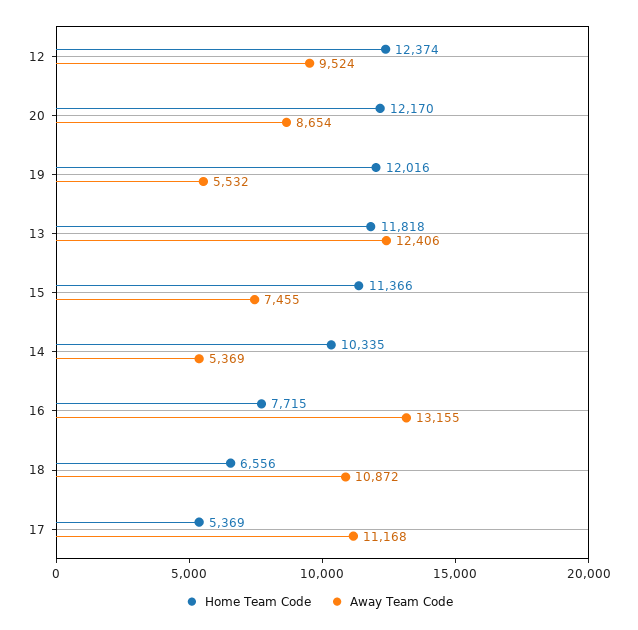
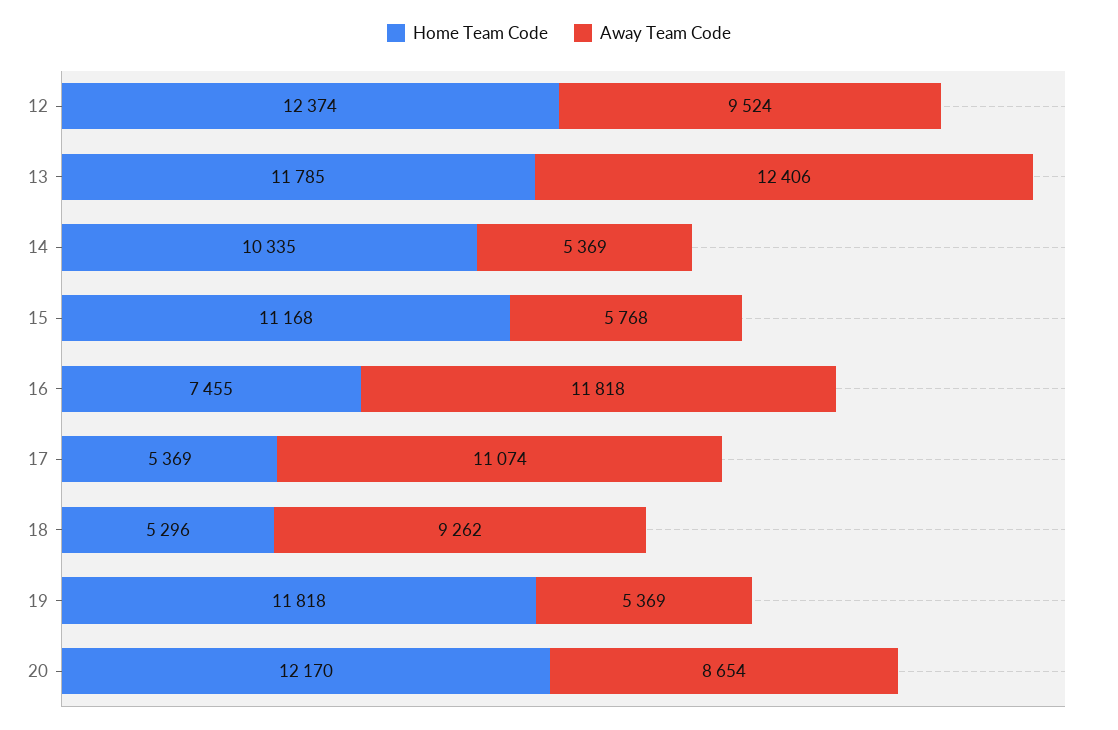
Home Team Code, 19: 12016 -> 11818
Away Team Code, 19: 5532 -> 5369
Home Team Code, 13: 11818 -> 11785
Home Team Code, 15: 11366 -> 11168
Away Team Code, 15: 7455 -> 5768
Home Team Code, 16: 7715 -> 7455
Away Team Code, 16: 13155 -> 11818
Home Team Code, 18: 6556 -> 5296
Away Team Code, 18: 10872 -> 9262
Away Team Code, 17: 11168 -> 11074

